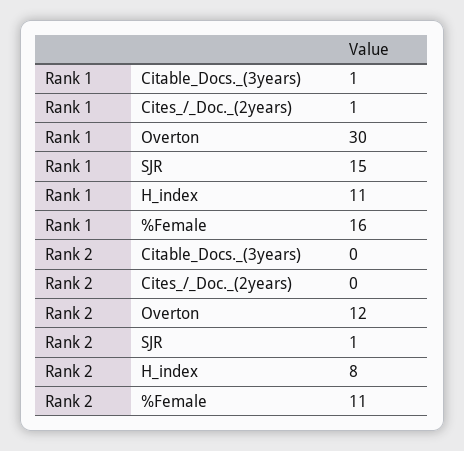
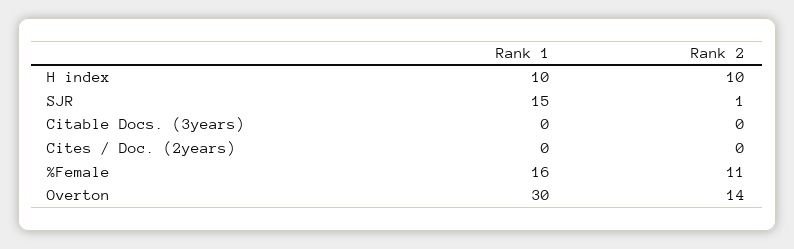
Rank 1, Citable_Docs._(3years): 1 -> 0
Rank 1, Cites_/_Doc._(2years): 1 -> 0
Rank 1, H_index: 11 -> 10
Rank 2, Overton: 12 -> 14
Rank 2, H_index: 8 -> 10

